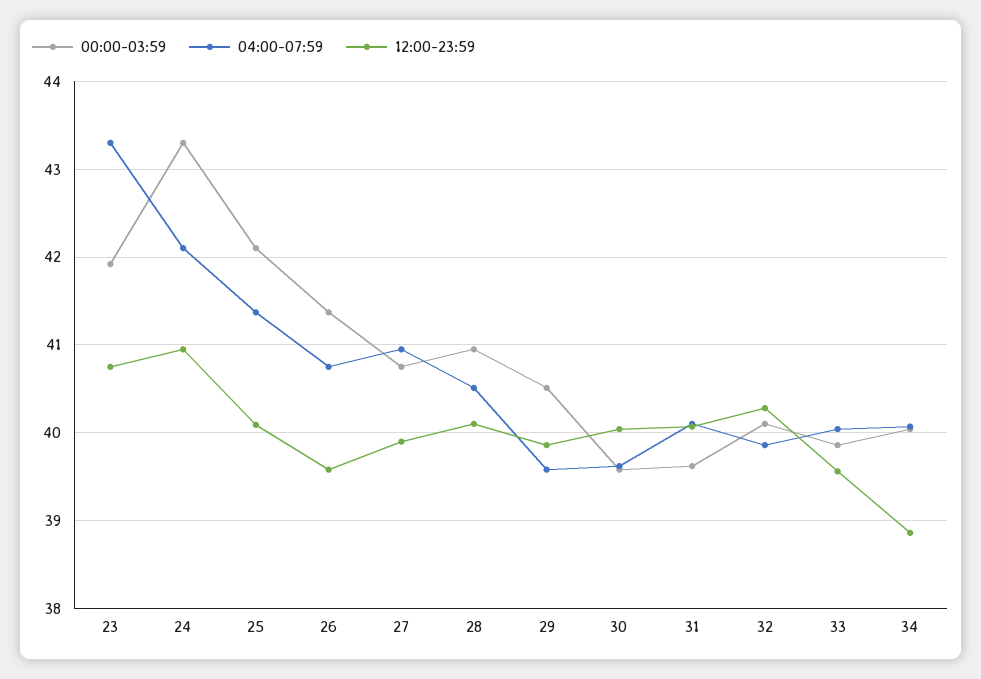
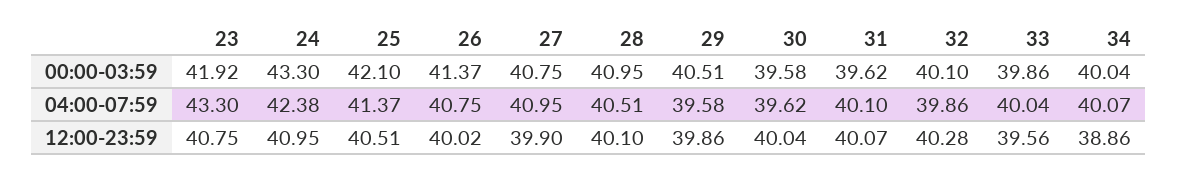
04:00-07:59, 24: 42.1 -> 42.38
12:00-23:59, 25: 40.1 -> 40.51
12:00-23:59, 26: 39.6 -> 40.02

